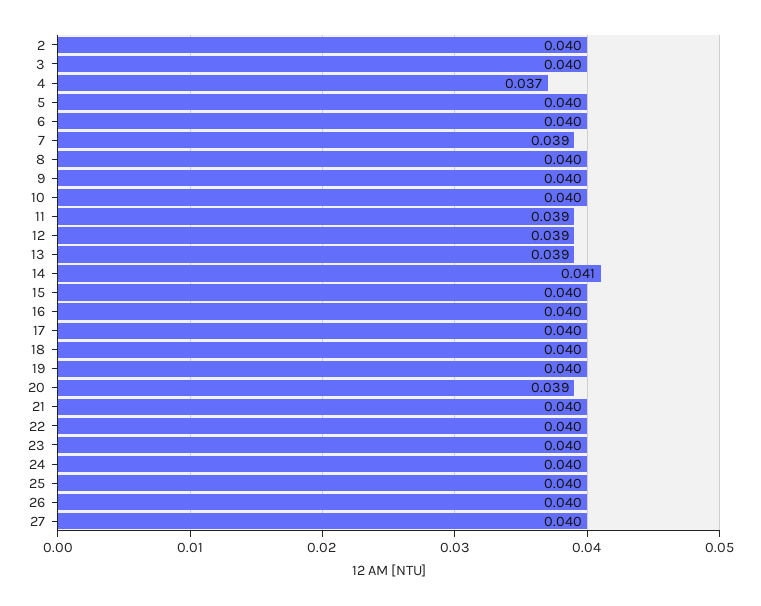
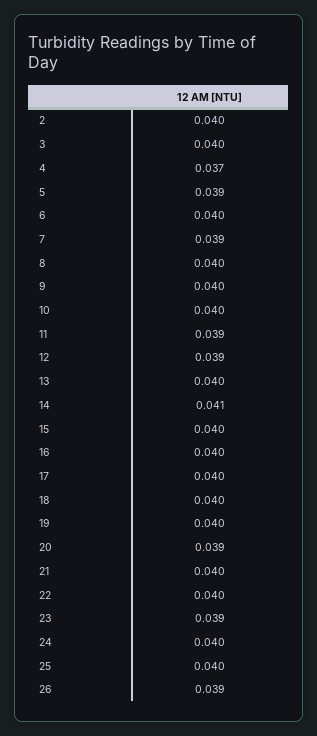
5: 0.04 -> 0.039
13: 0.039 -> 0.04
23: 0.04 -> 0.039
26: 0.04 -> 0.039
27: 0.04 -> none

